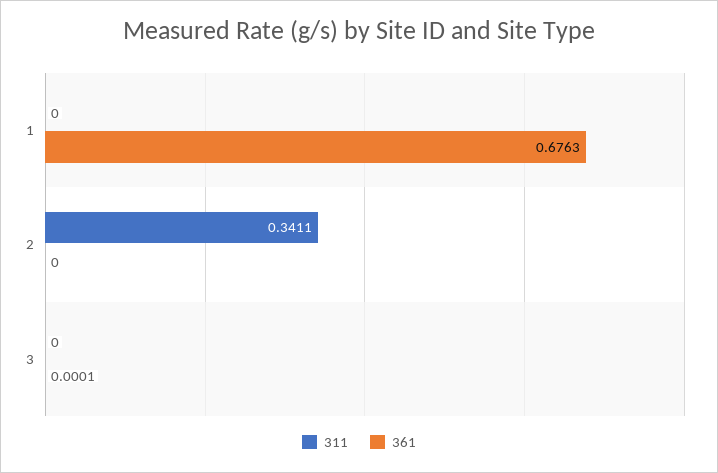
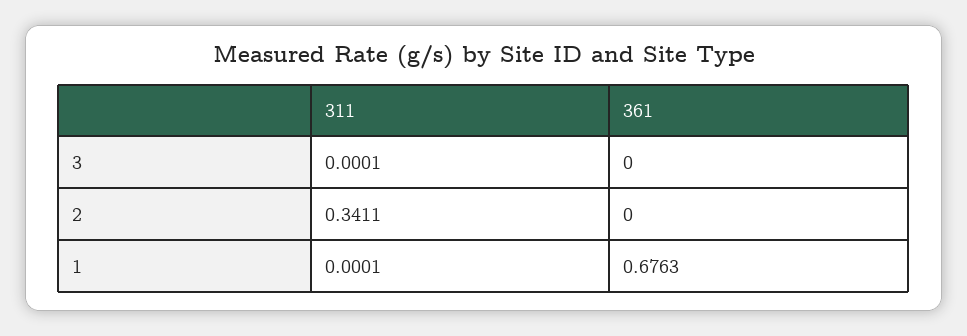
311, 1: 0 -> 0.0001
311, 3: 0 -> 0.0001
361, 3: 0.0001 -> 0

